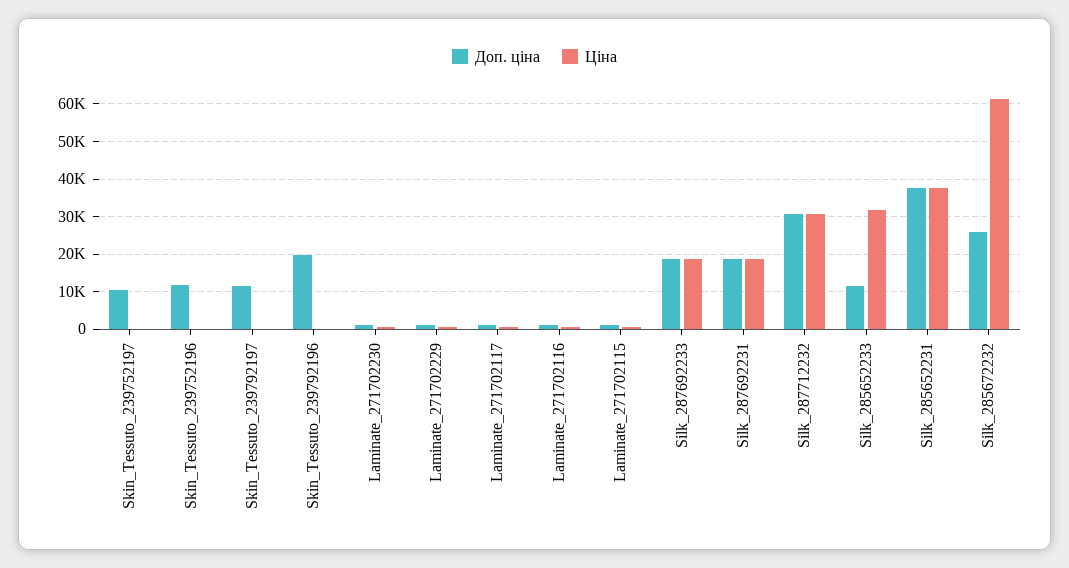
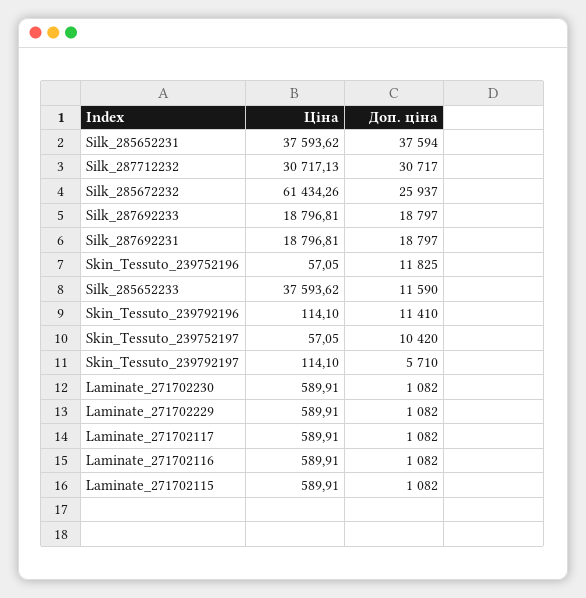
Доп. ціна, Skin_Tessuto_239792197: 12000 -> 5710
Доп. ціна, Skin_Tessuto_239792196: 20000 -> 11410
Ціна, Silk_285652233: 32000 -> 37593.62

